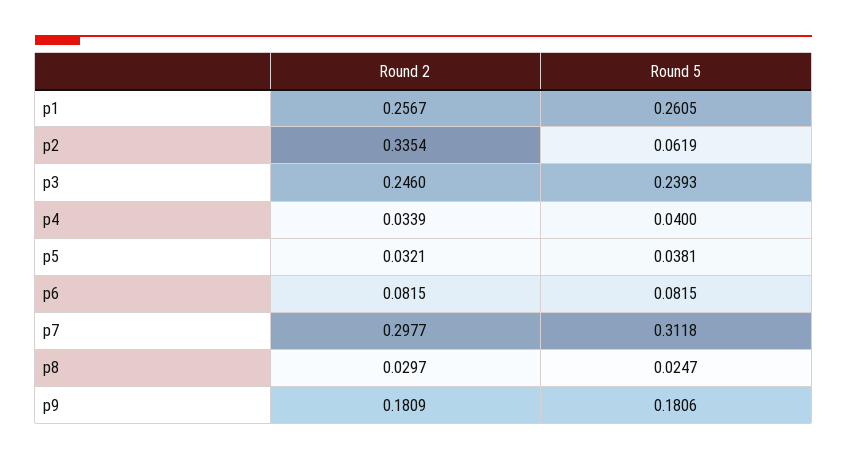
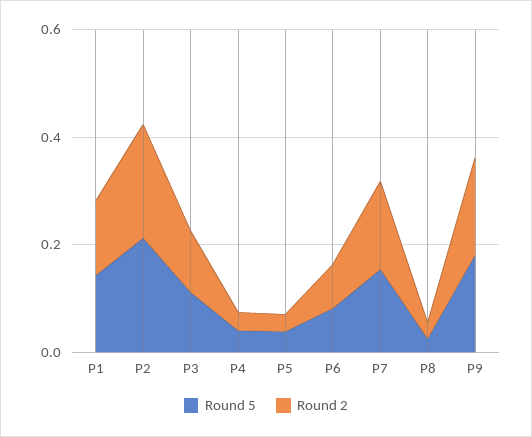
Round 2, p1: 0.2567 -> 0.15
Round 5, p1: 0.2605 -> 0.15
Round 2, p2: 0.3354 -> 0.2
Round 5, p2: 0.0619 -> 0.2
Round 2, p3: 0.246 -> 0.1
Round 5, p3: 0.2393 -> 0.1
Round 2, p7: 0.2977 -> 0.15
Round 5, p7: 0.3118 -> 0.15

